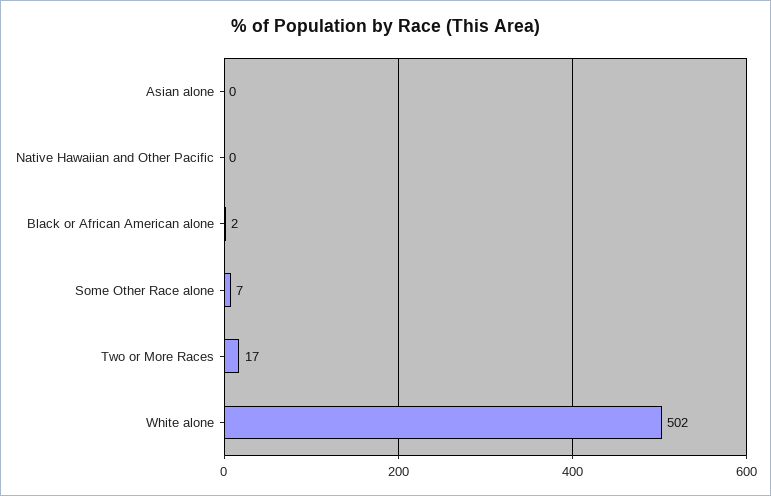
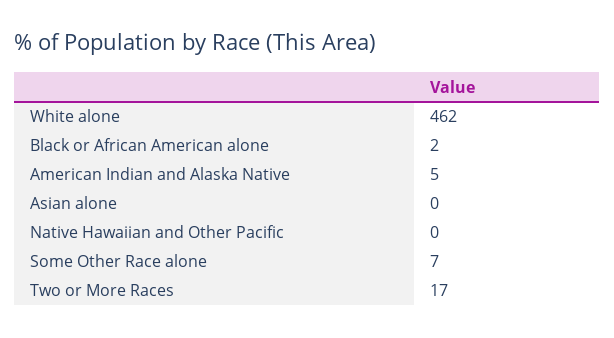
White alone: 502 -> 462
American Indian and Alaska Native: none -> 5

